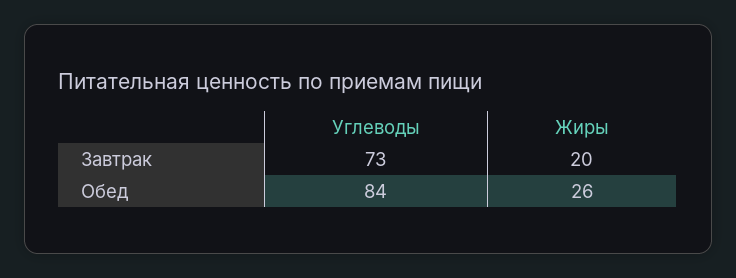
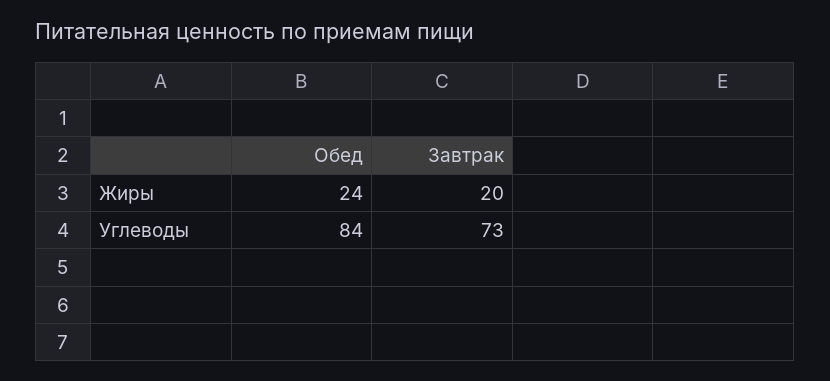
Жиры, Обед: 26 -> 24

